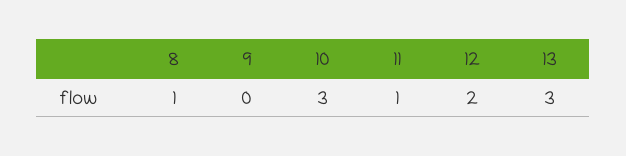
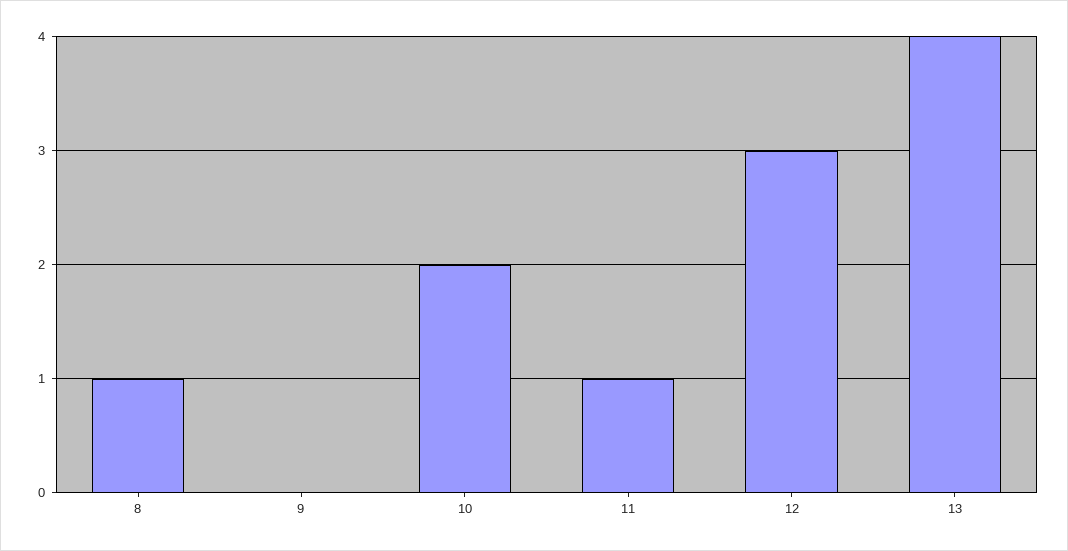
10: 3 -> 2
12: 2 -> 3
13: 3 -> 4

